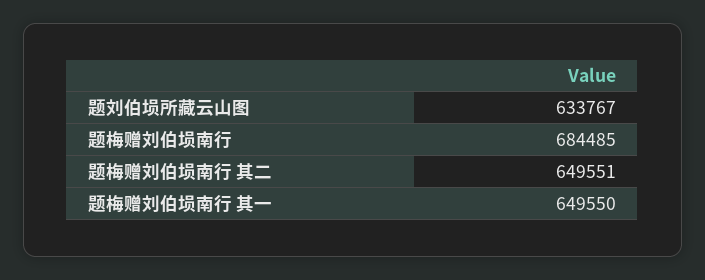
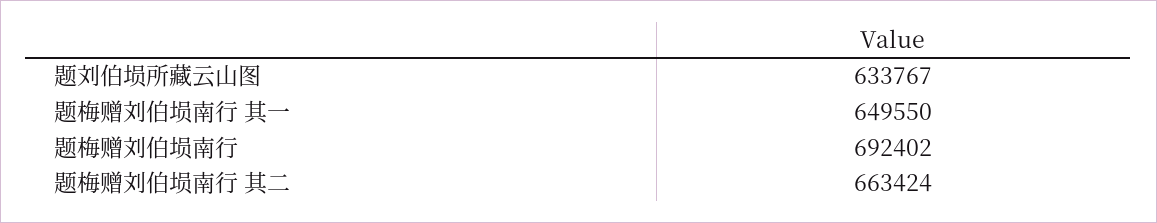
题梅赠刘伯埙南行: 684485 -> 692402
题梅赠刘伯埙南行 其二: 649551 -> 663424

